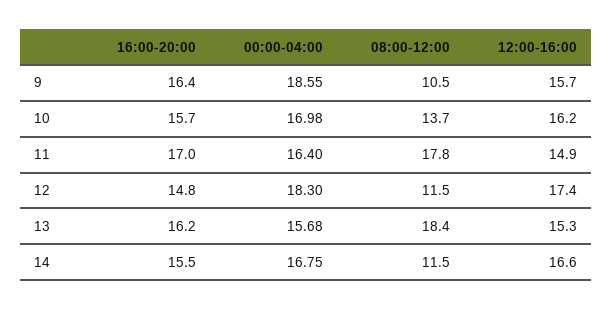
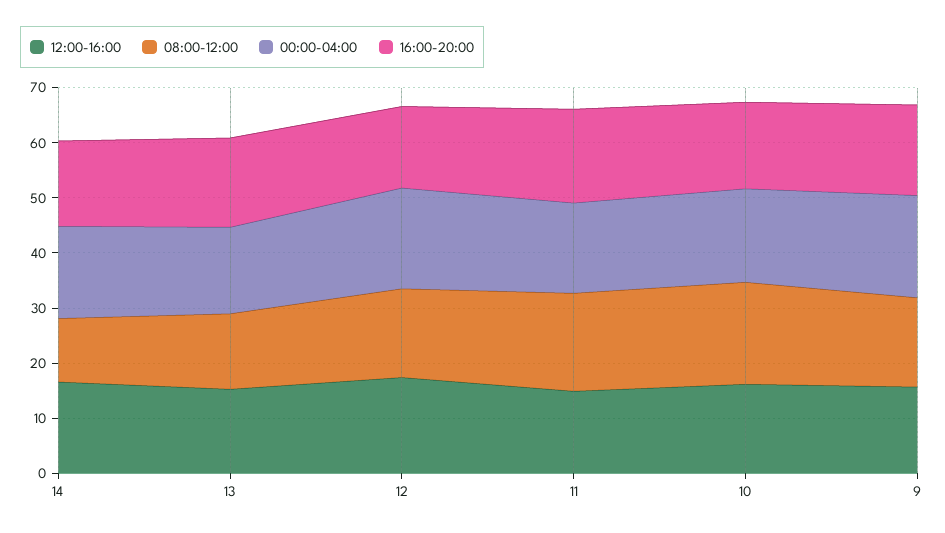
08:00-12:00, 9: 10.5 -> 16
08:00-12:00, 10: 13.7 -> 18
08:00-12:00, 12: 11.5 -> 16
08:00-12:00, 13: 18.4 -> 14

